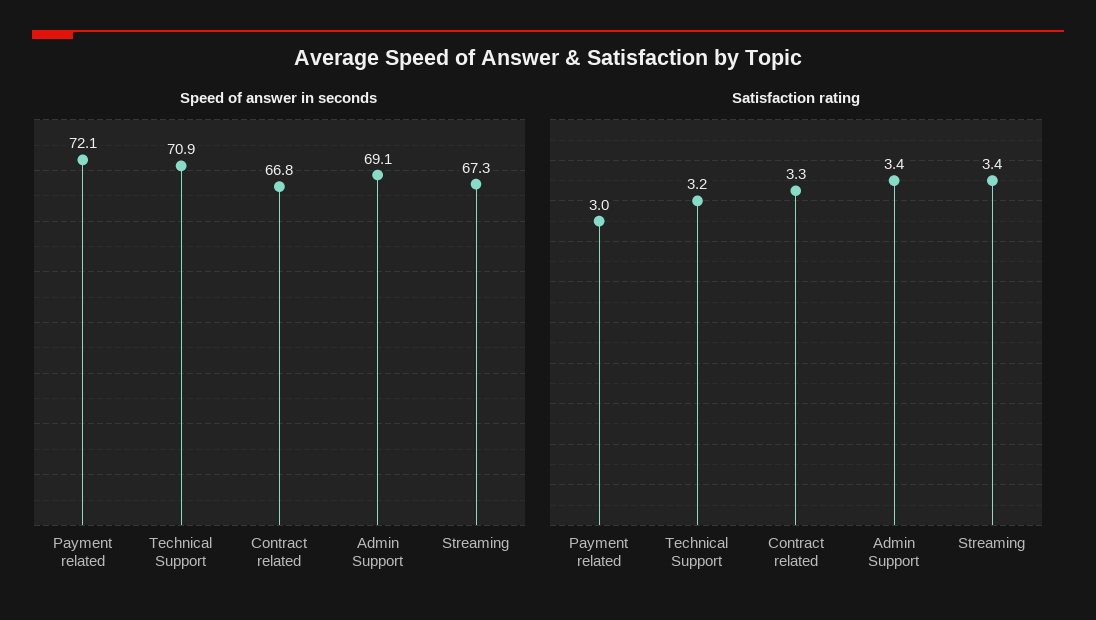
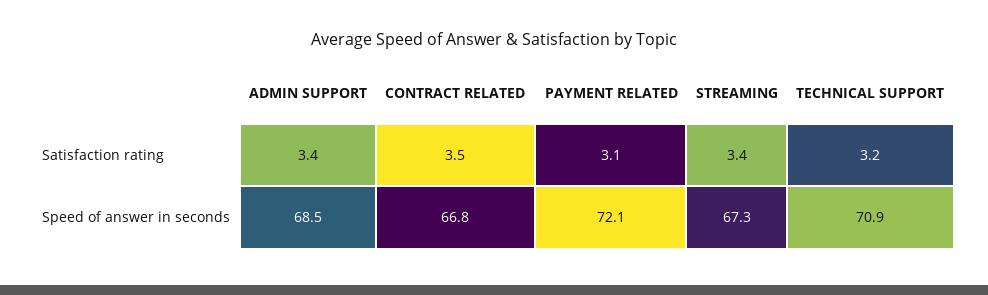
Speed of answer in seconds, Admin Support: 69.1 -> 68.5
Satisfaction rating, Payment related: 3 -> 3.1
Satisfaction rating, Contract related: 3.3 -> 3.5

